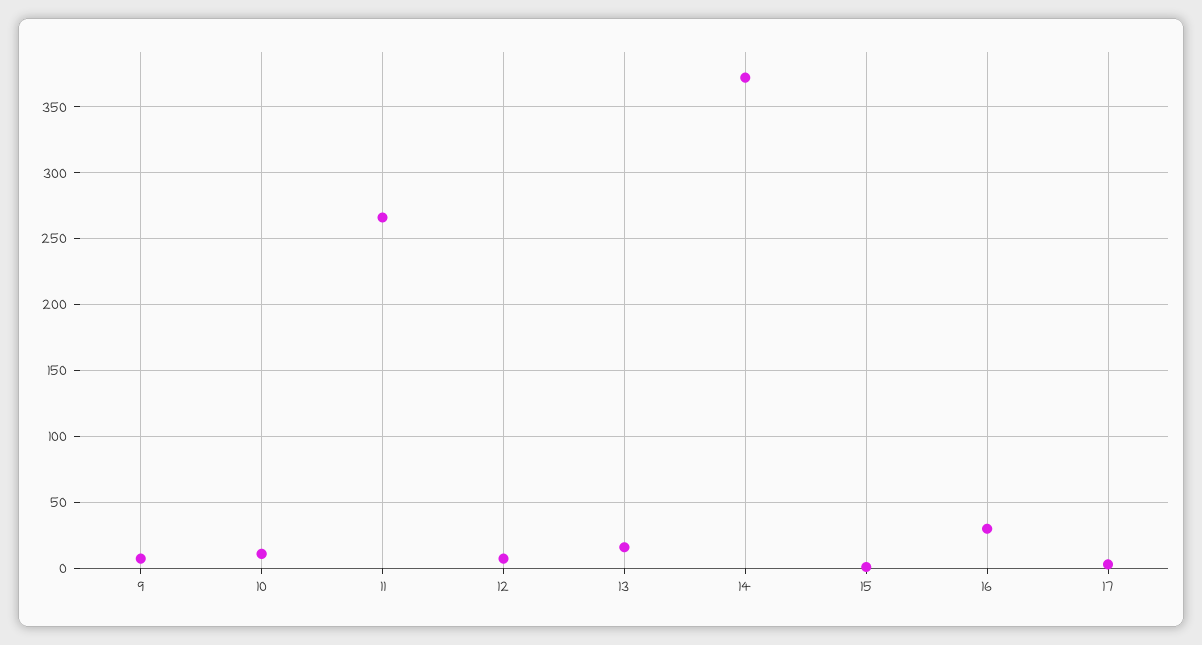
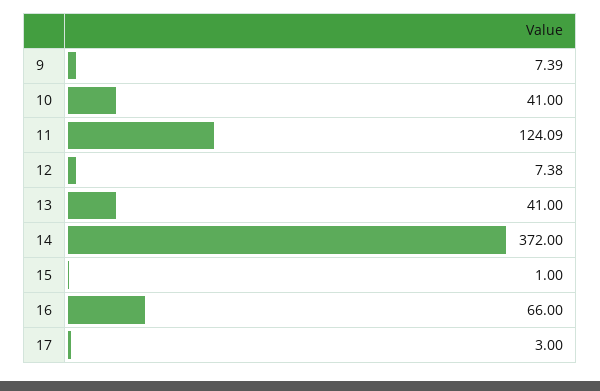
10: 10 -> 41
11: 265 -> 124.09
13: 15 -> 41
16: 30 -> 66

